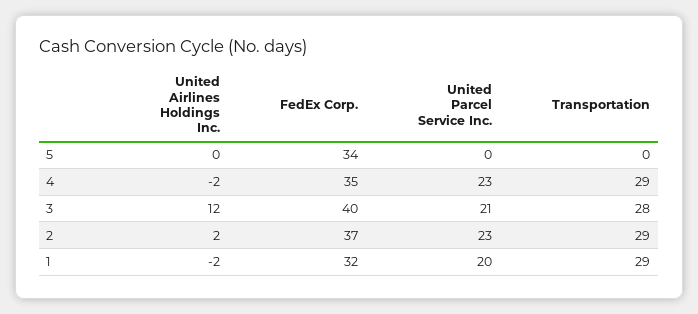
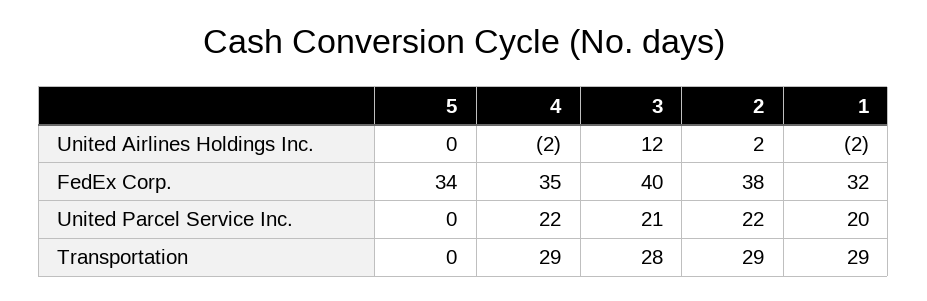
United Parcel Service Inc., 4: 23 -> 22
FedEx Corp., 2: 37 -> 38
United Parcel Service Inc., 2: 23 -> 22

